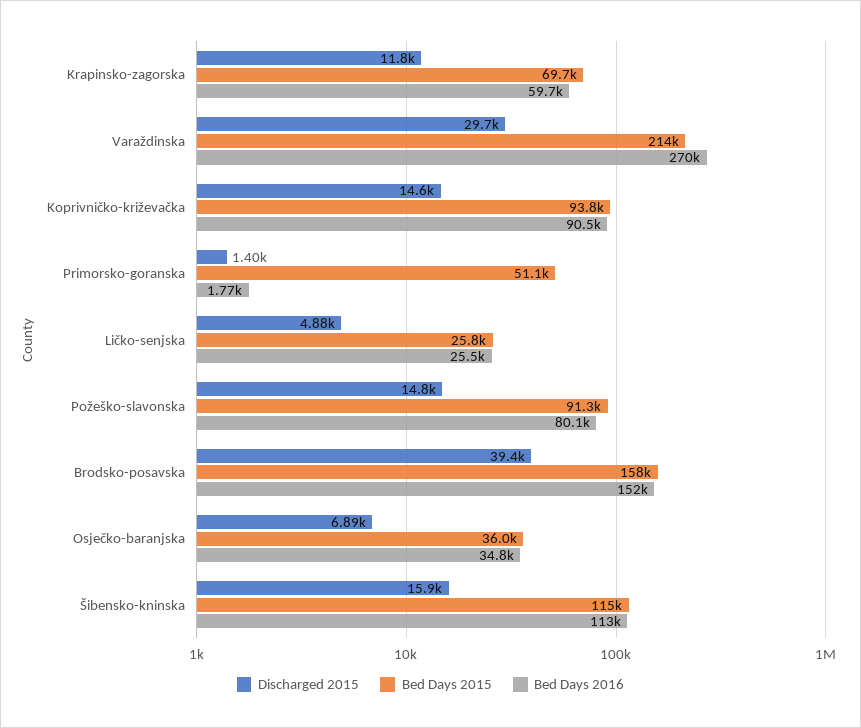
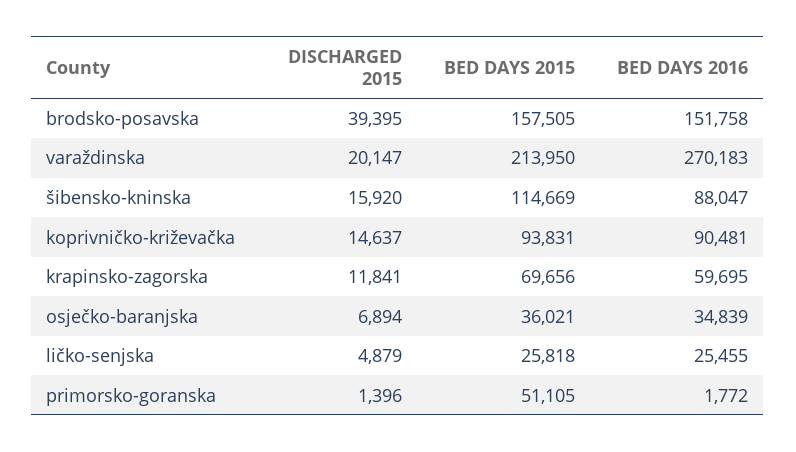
Discharged 2015, Varaždinska: 29700 -> 20147
Discharged 2015, Požeško-slavonska: 14800 -> none
Bed Days 2015, Požeško-slavonska: 91300 -> none
Bed Days 2016, Požeško-slavonska: 80100 -> none
Bed Days 2016, Šibensko-kninska: 113000 -> 88047

